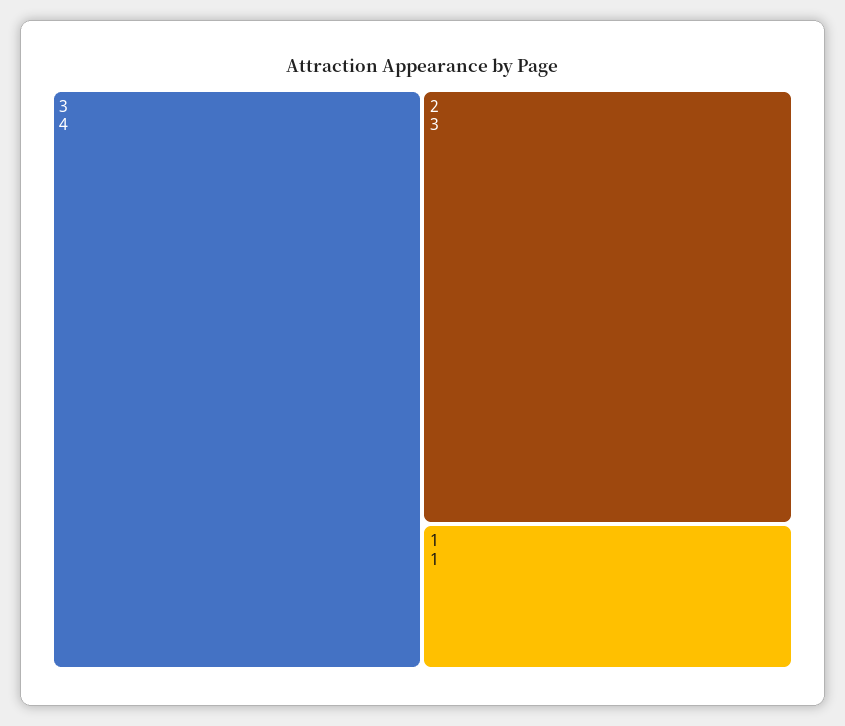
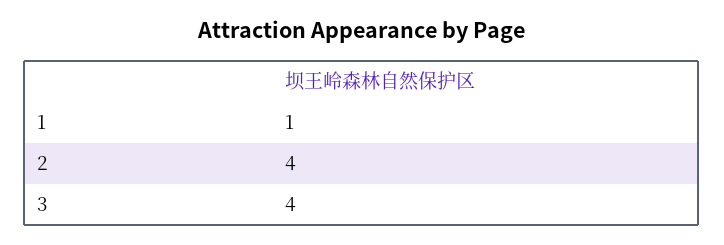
2: 3 -> 4

